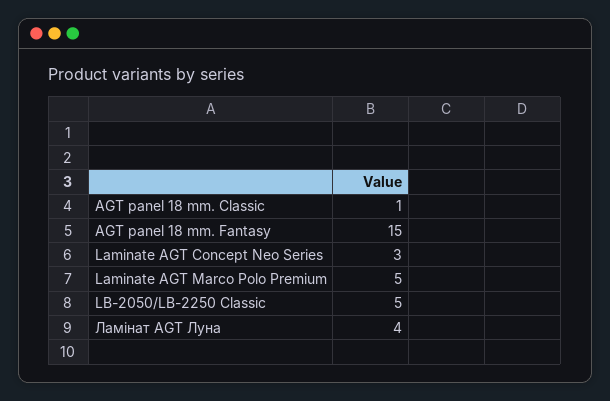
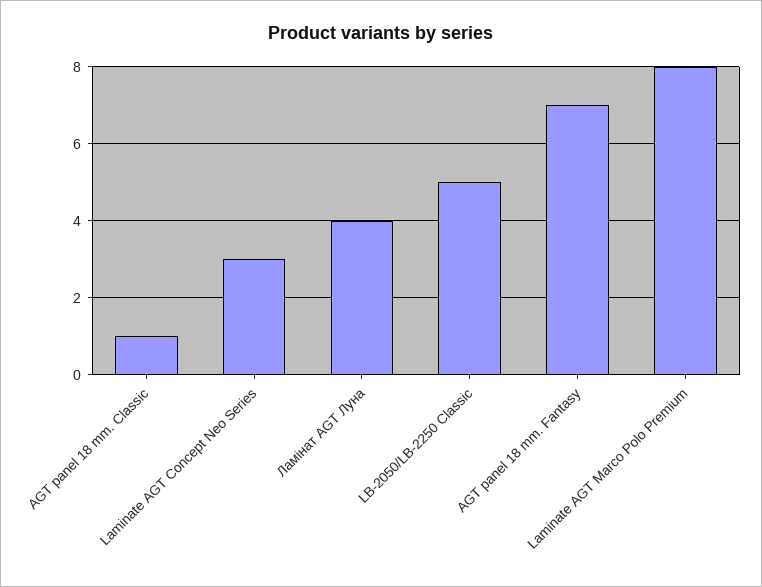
AGT panel 18 mm. Fantasy: 15 -> 7
Laminate AGT Marco Polo Premium: 5 -> 8

